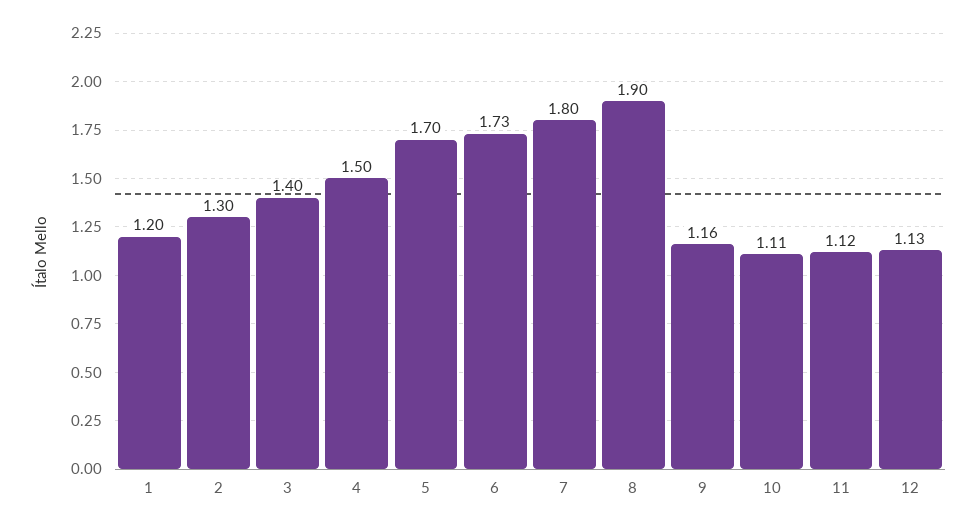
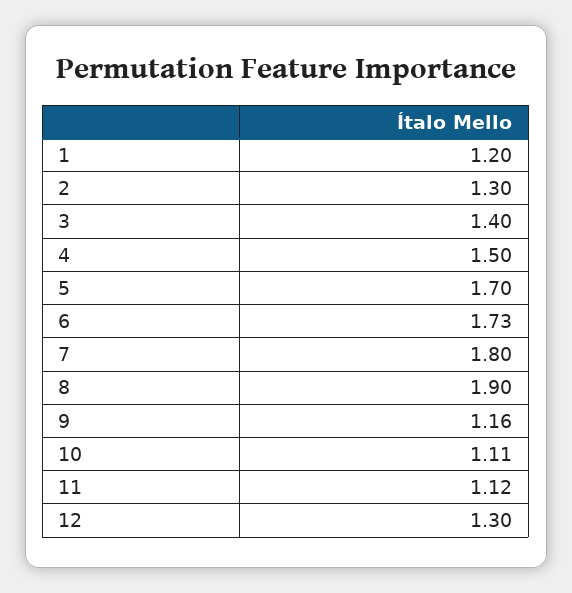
12: 1.13 -> 1.3

